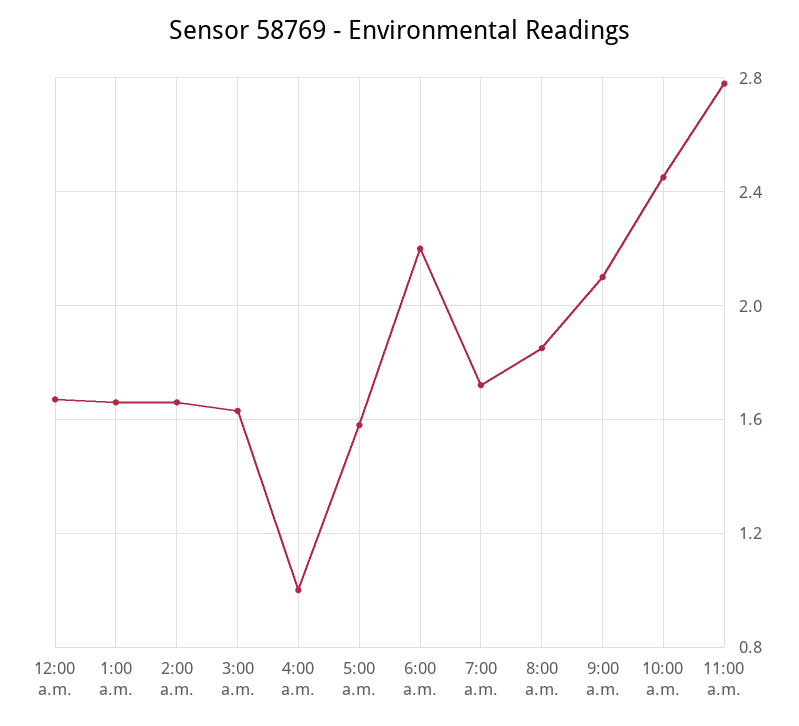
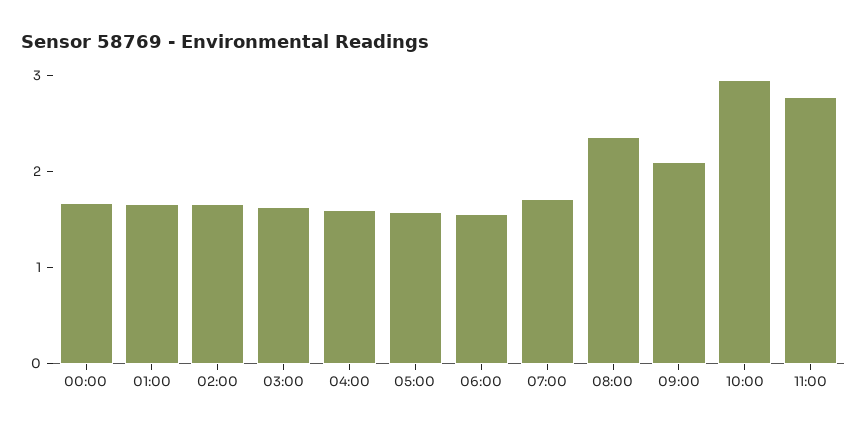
4:00 a.m.: 1 -> 1.6
6:00 a.m.: 2.2 -> 1.6
8:00 a.m.: 1.85 -> 2.4
10:00 a.m.: 2.45 -> 3

